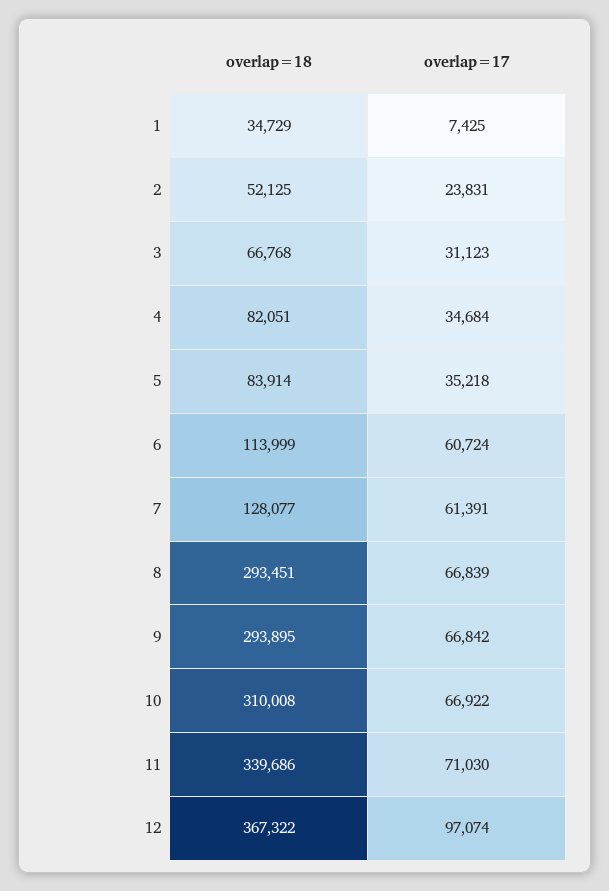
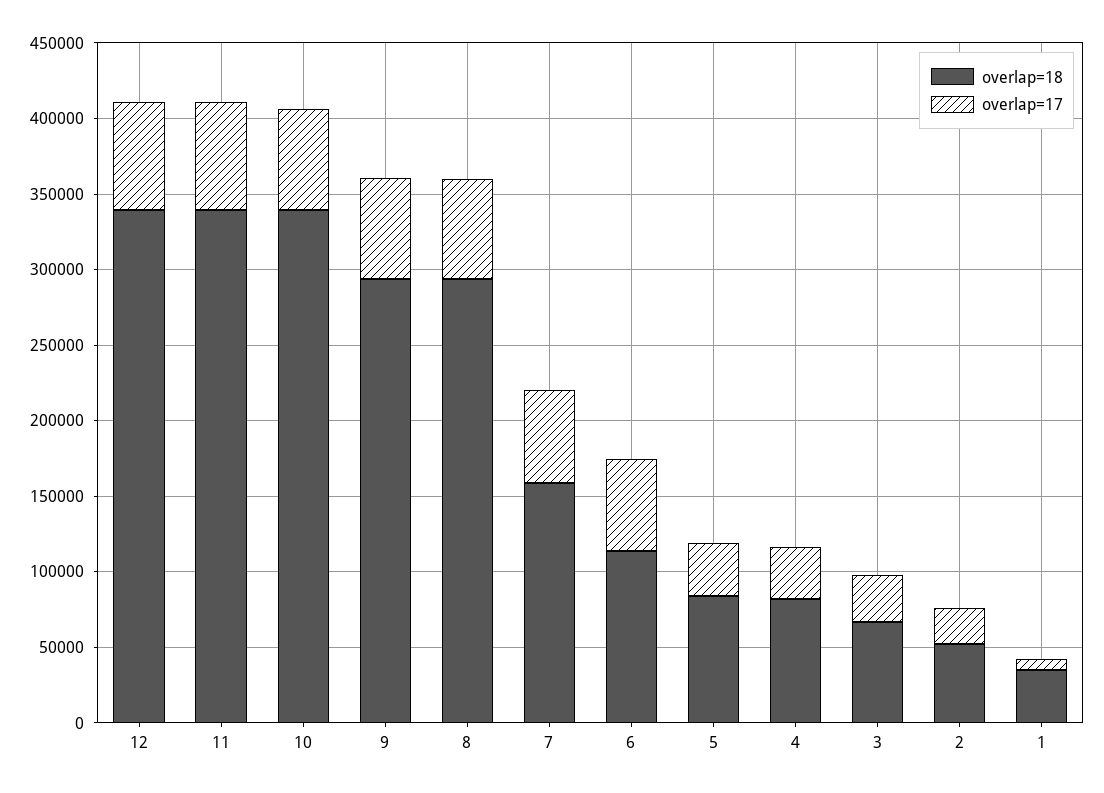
overlap=18, 7: 128077 -> 160000
overlap=18, 10: 310008 -> 340000
overlap=18, 12: 367322 -> 340000
overlap=17, 12: 97074 -> 70000

